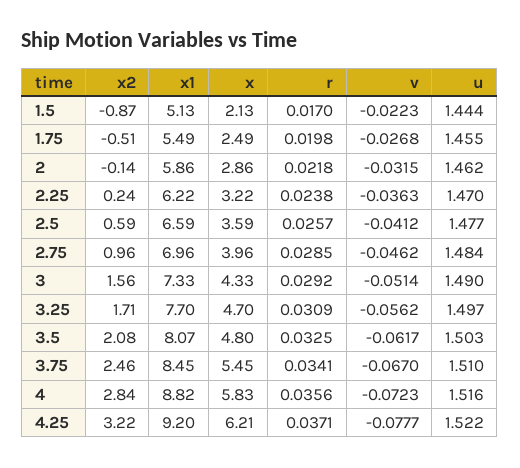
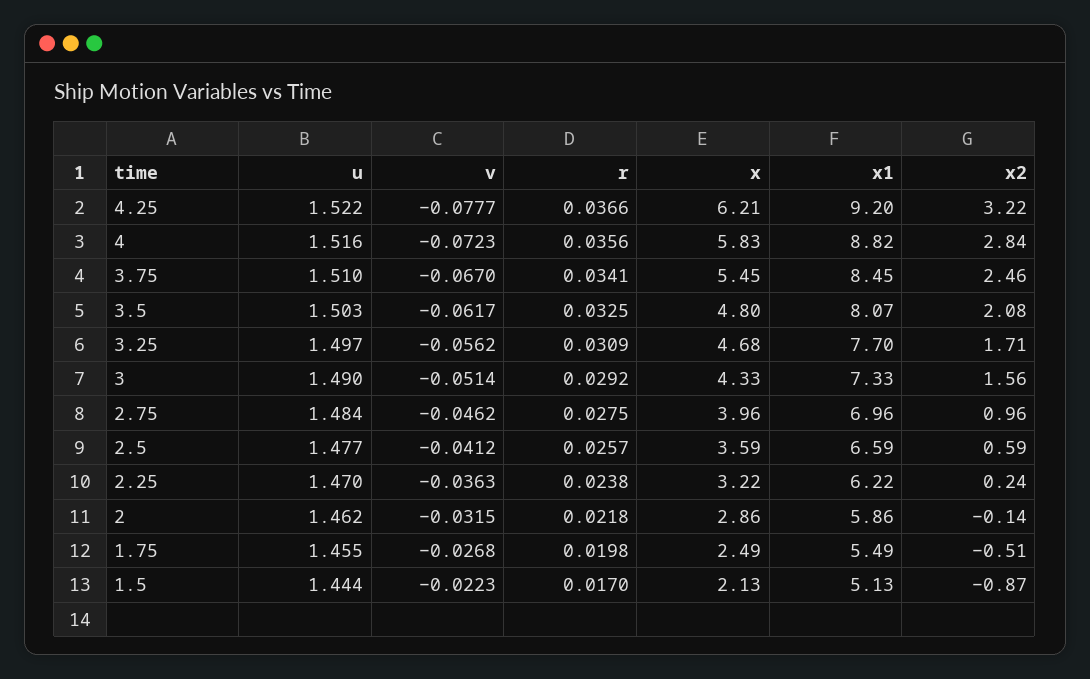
r, 2.75: 0.0285 -> 0.0275
x, 3.25: 4.7 -> 4.68
r, 4.25: 0.0371 -> 0.0366

